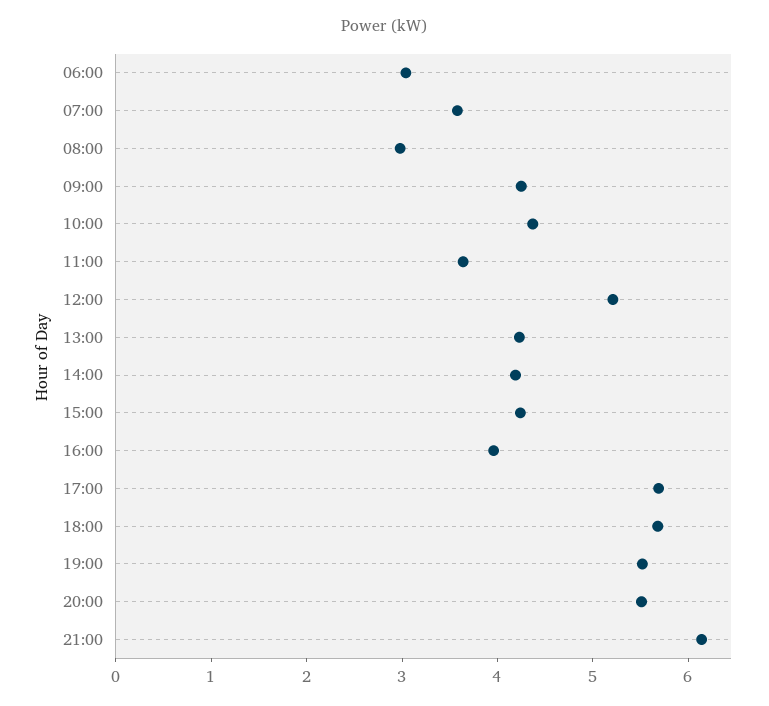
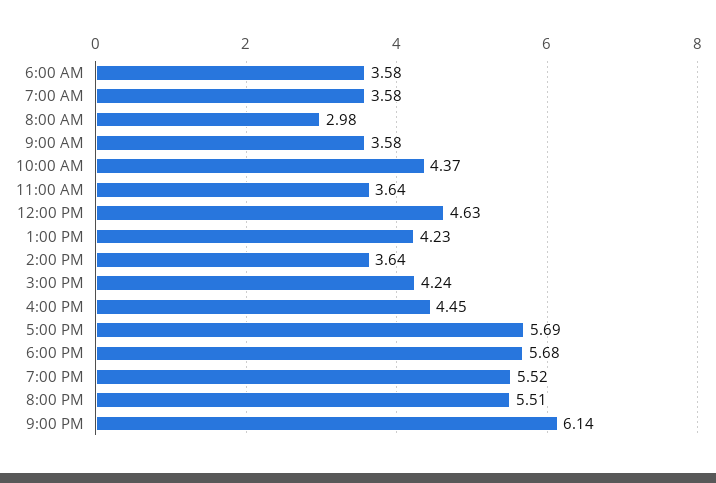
06:00: 3 -> 3.58
09:00: 4.2 -> 3.58
12:00: 5.2 -> 4.63
14:00: 4.2 -> 3.64
16:00: 4 -> 4.45

